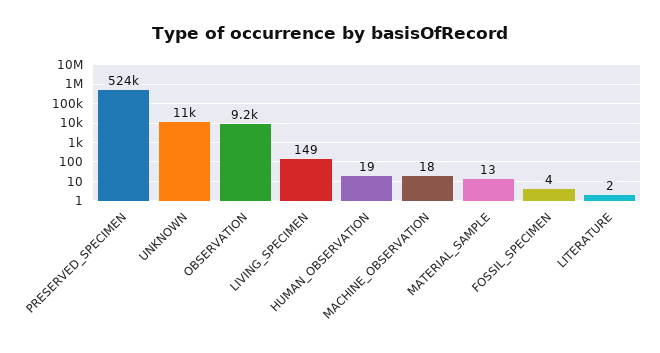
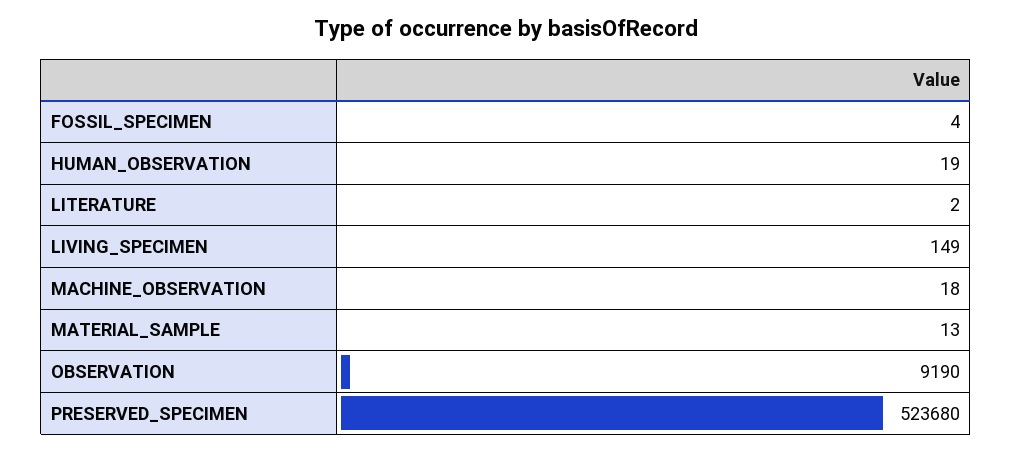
UNKNOWN: 11000 -> none

